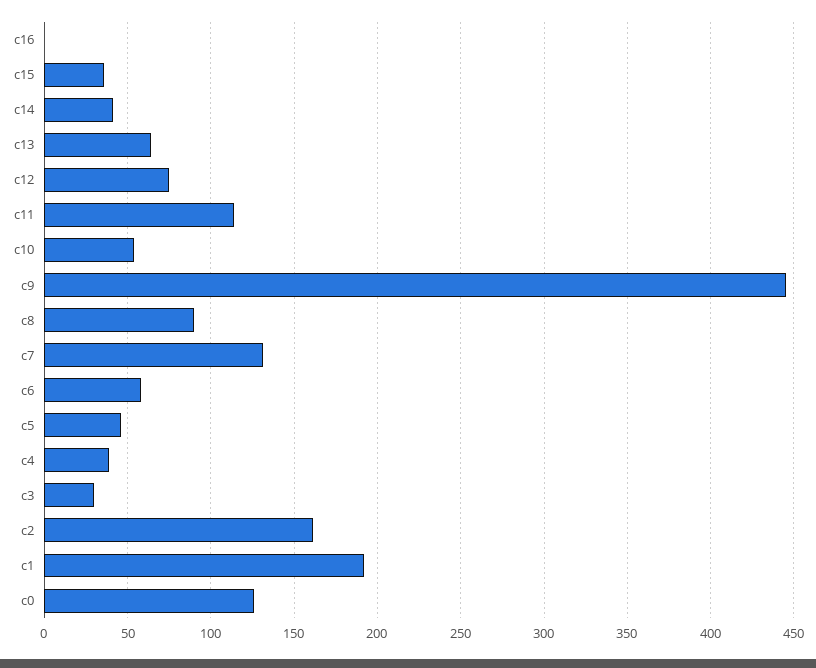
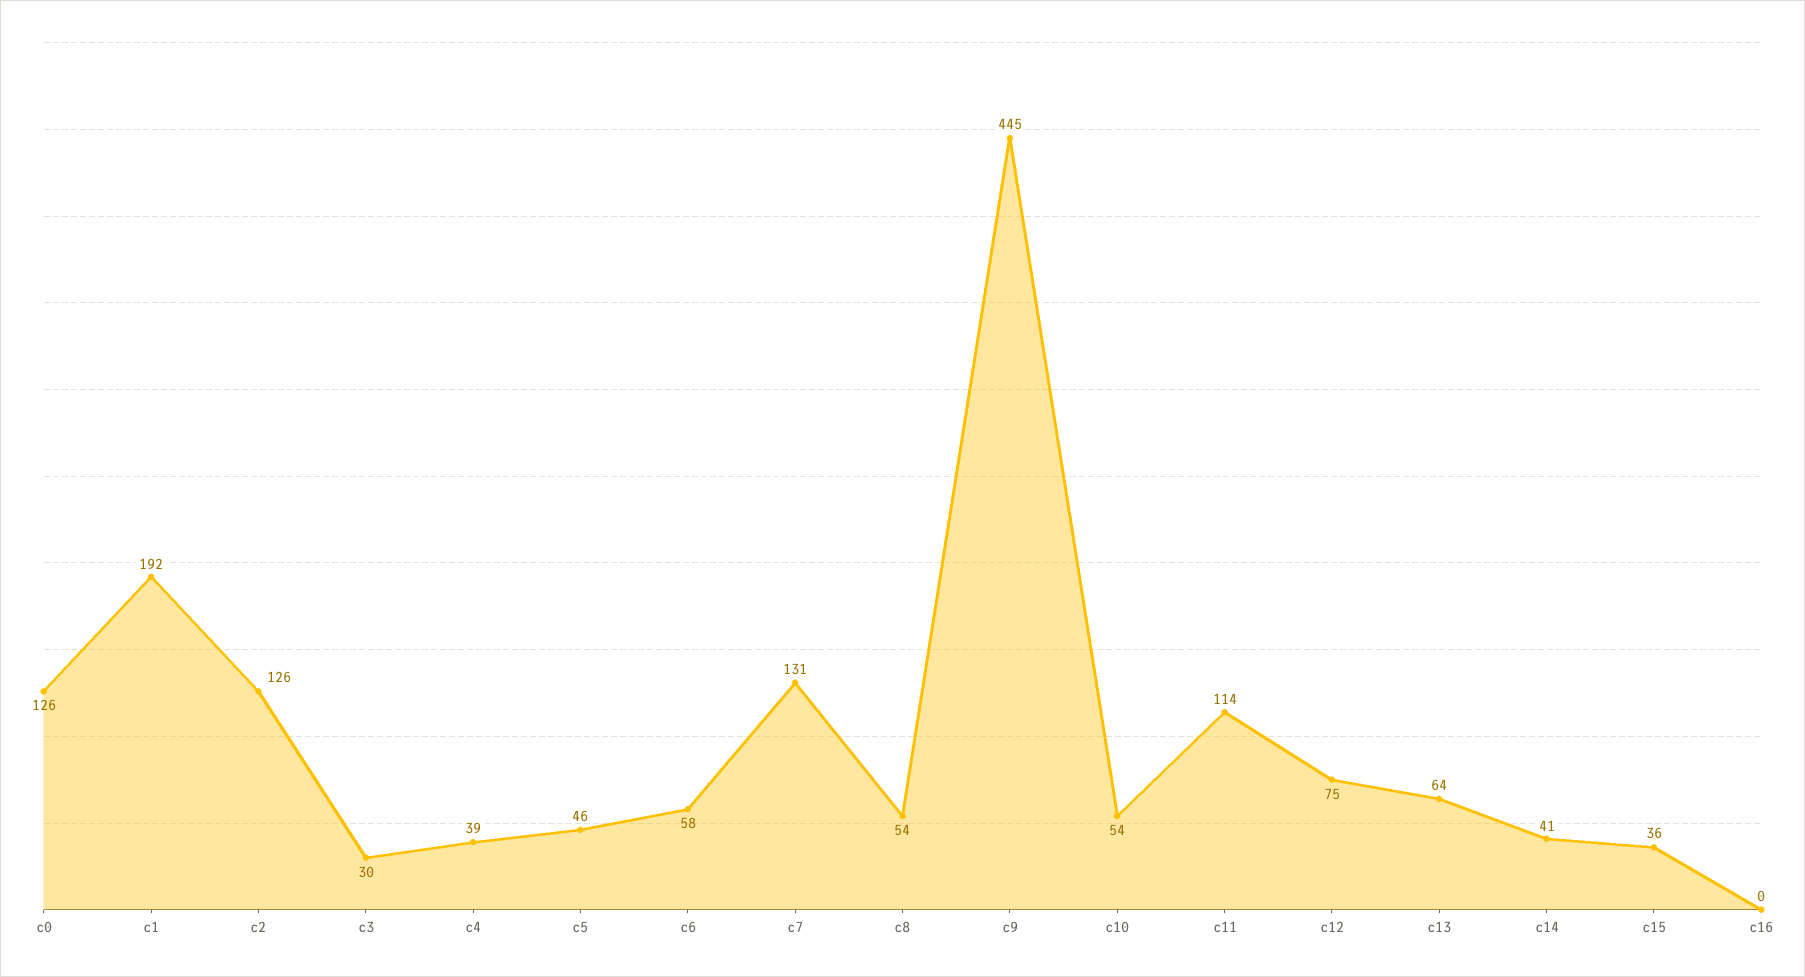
c8: 90 -> 54
c2: 160 -> 126

